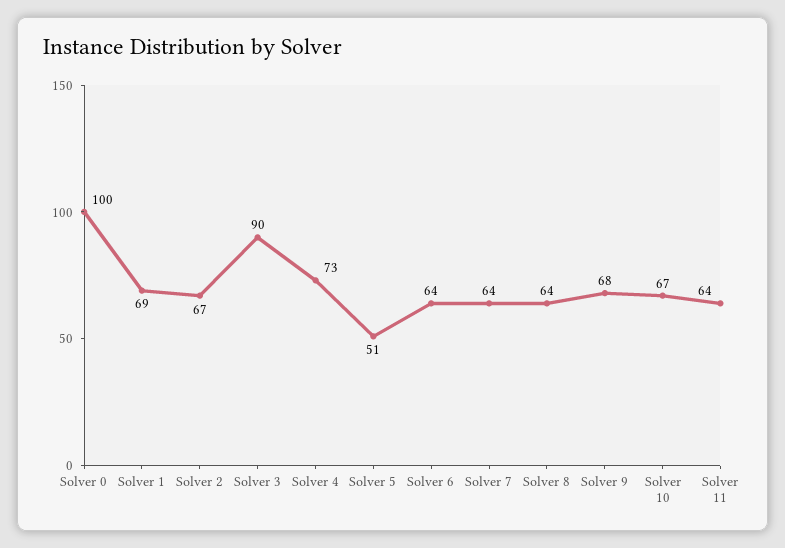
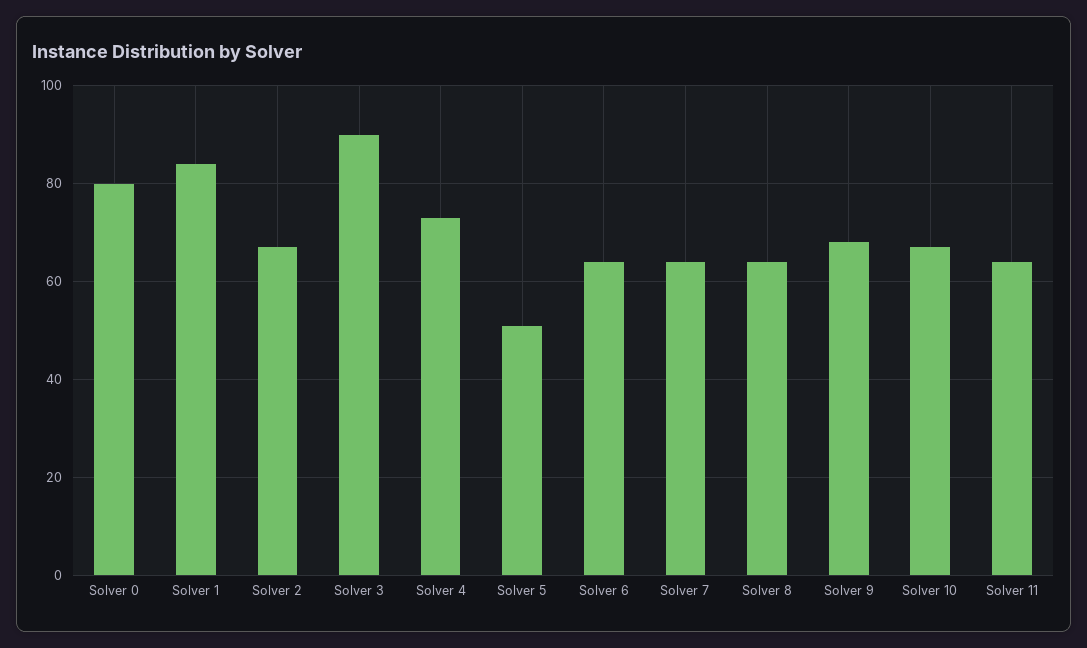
Solver 0: 100 -> 80
Solver 1: 69 -> 85

